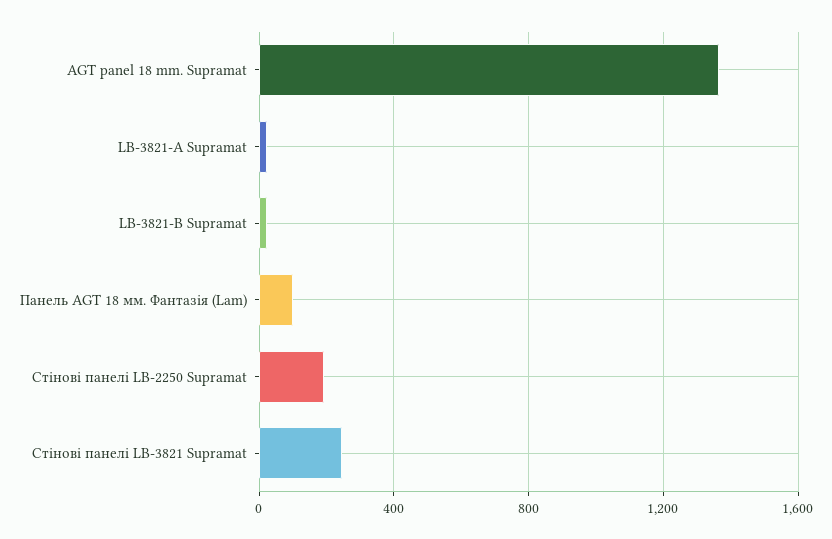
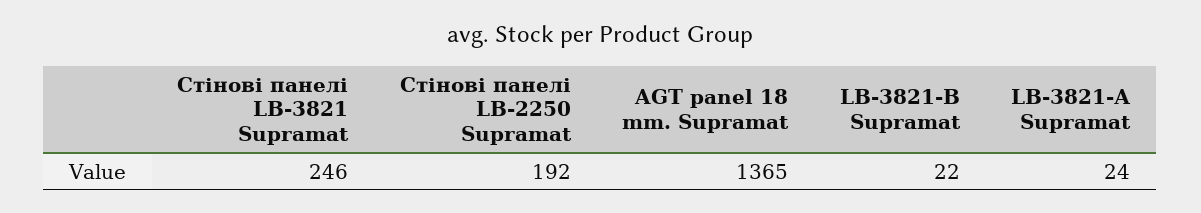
Панель AGT 18 мм. Фантазія (Lam): 100 -> none

